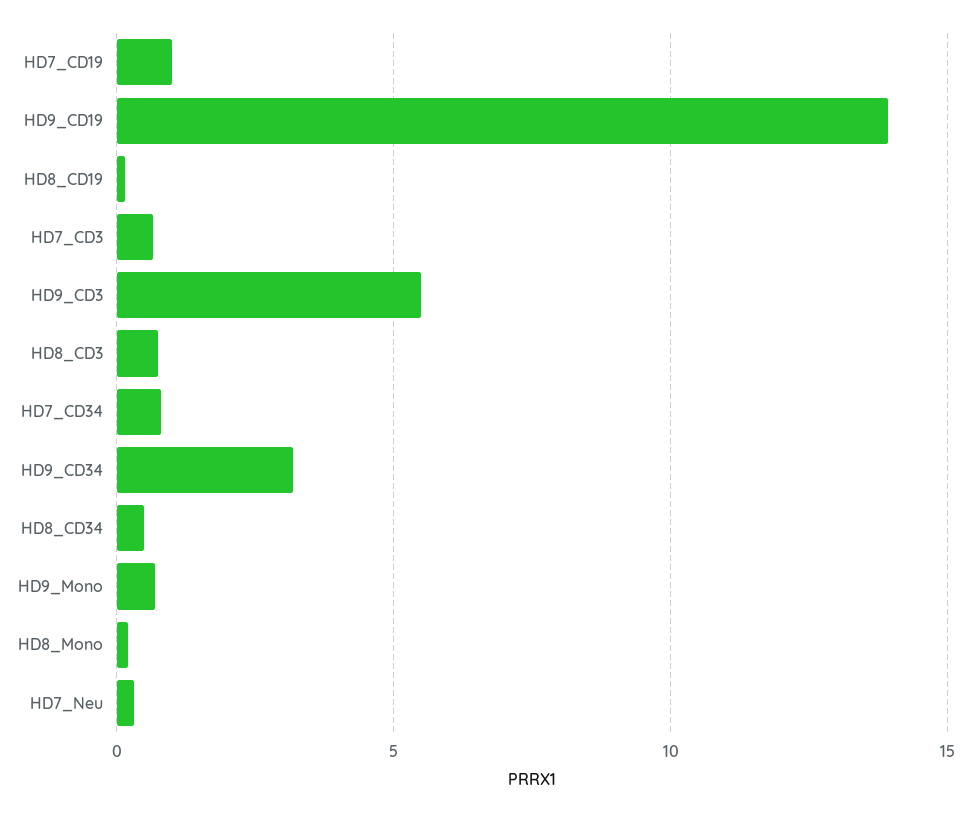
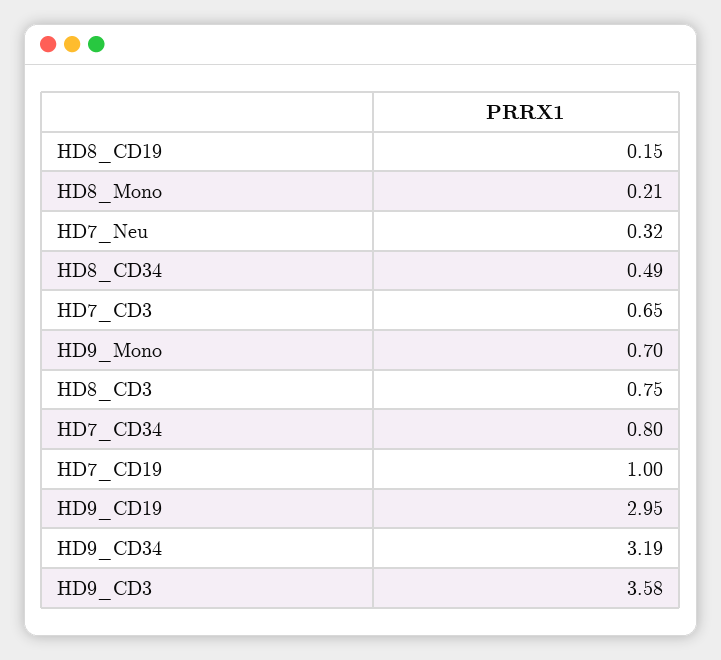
HD9_CD19: 14 -> 2.95
HD9_CD3: 5.5 -> 3.58

